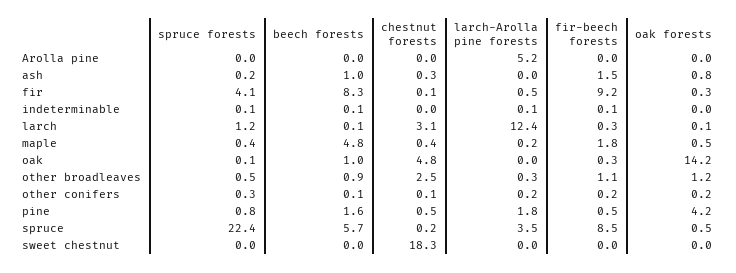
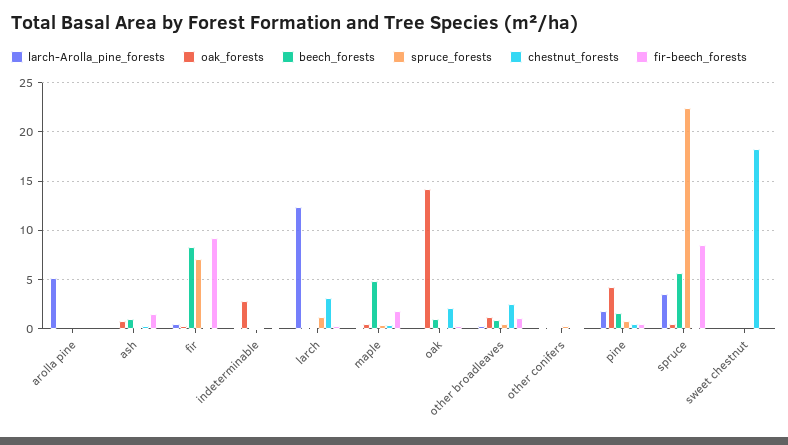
spruce forests, fir: 4.1 -> 7
oak forests, indeterminable: 0 -> 3
chestnut forests, oak: 4.8 -> 2

